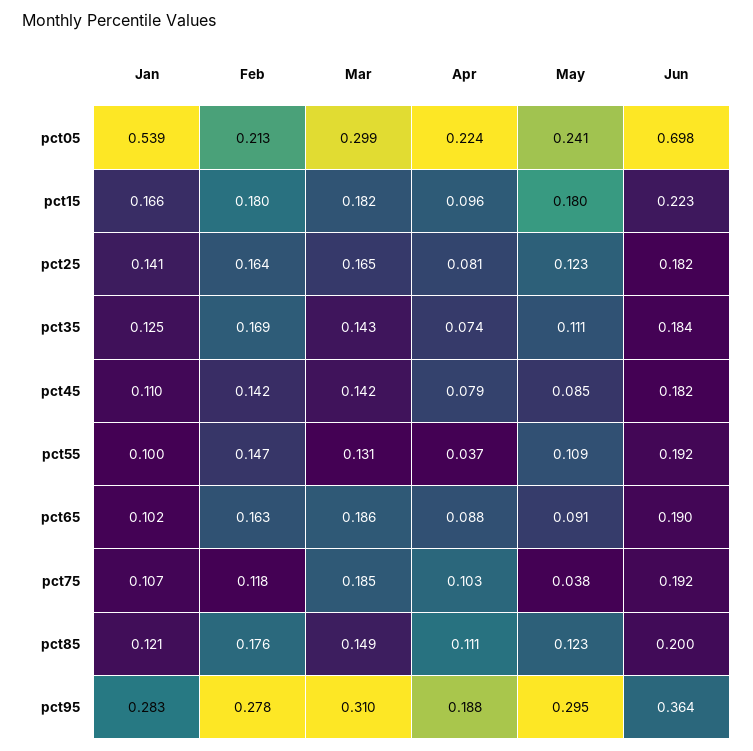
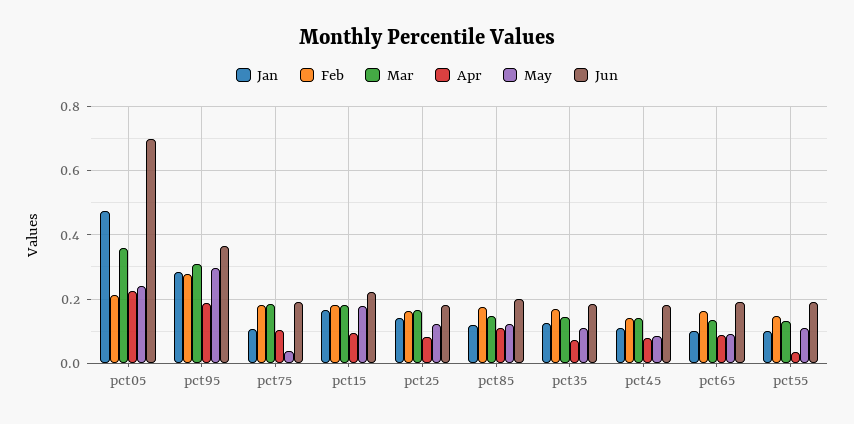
Jan, pct05: 0.539 -> 0.48
Mar, pct05: 0.299 -> 0.36
Mar, pct65: 0.186 -> 0.14
Feb, pct75: 0.118 -> 0.18

